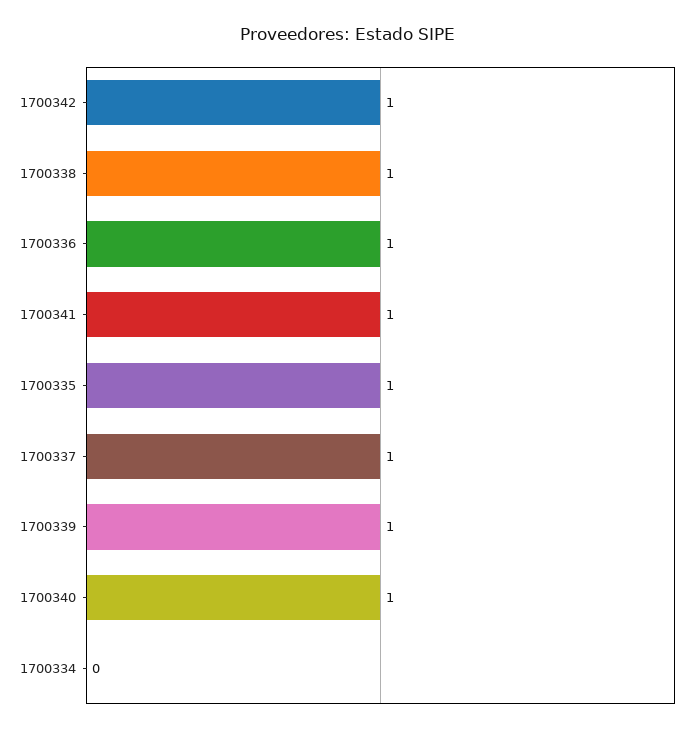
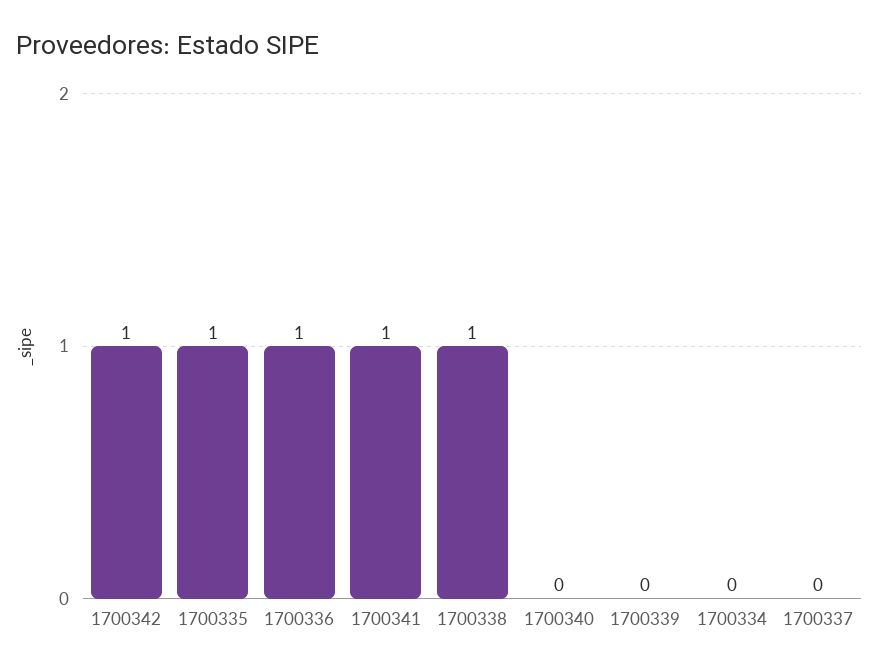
1700337: 1 -> 0
1700339: 1 -> 0
1700340: 1 -> 0

